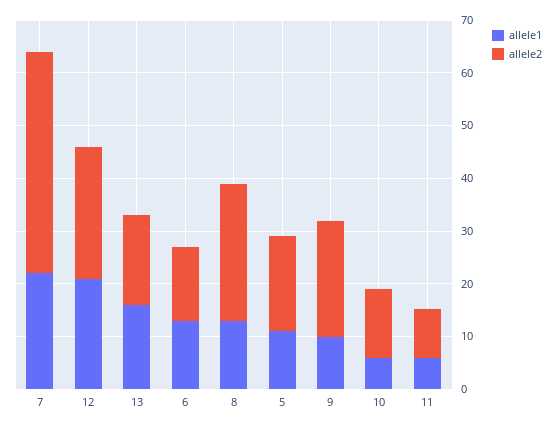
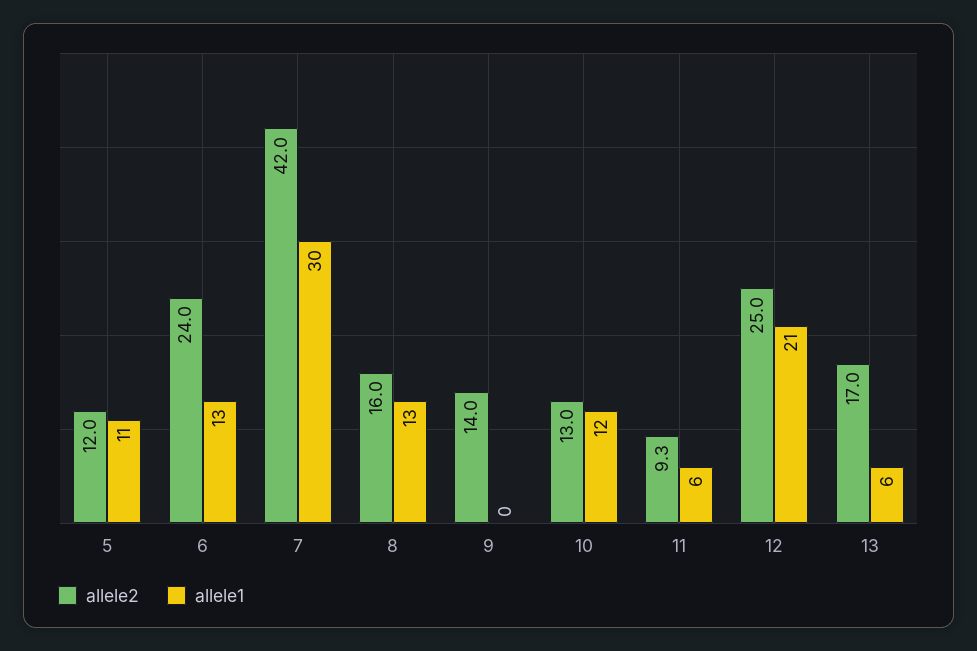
allele1, 7: 22 -> 30
allele1, 13: 16 -> 6
allele2, 6: 14 -> 24
allele2, 8: 26 -> 16
allele2, 5: 18 -> 12
allele1, 9: 10 -> 0
allele2, 9: 22 -> 14
allele1, 10: 6 -> 12

